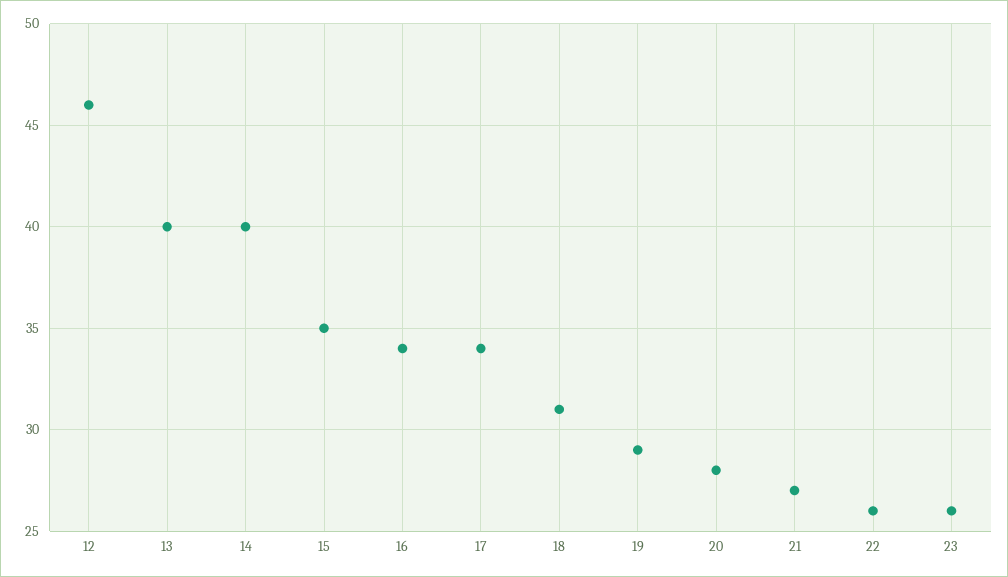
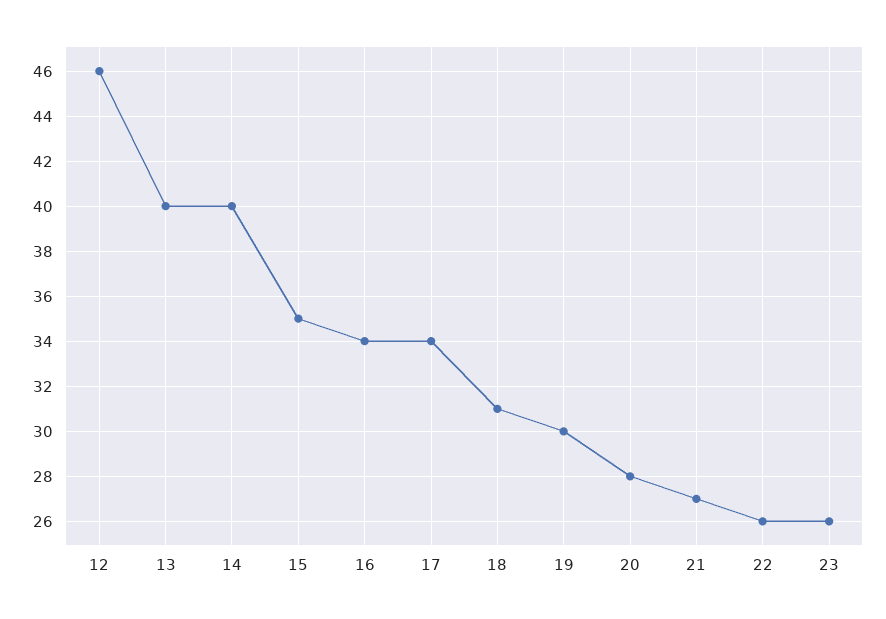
19: 29 -> 30

